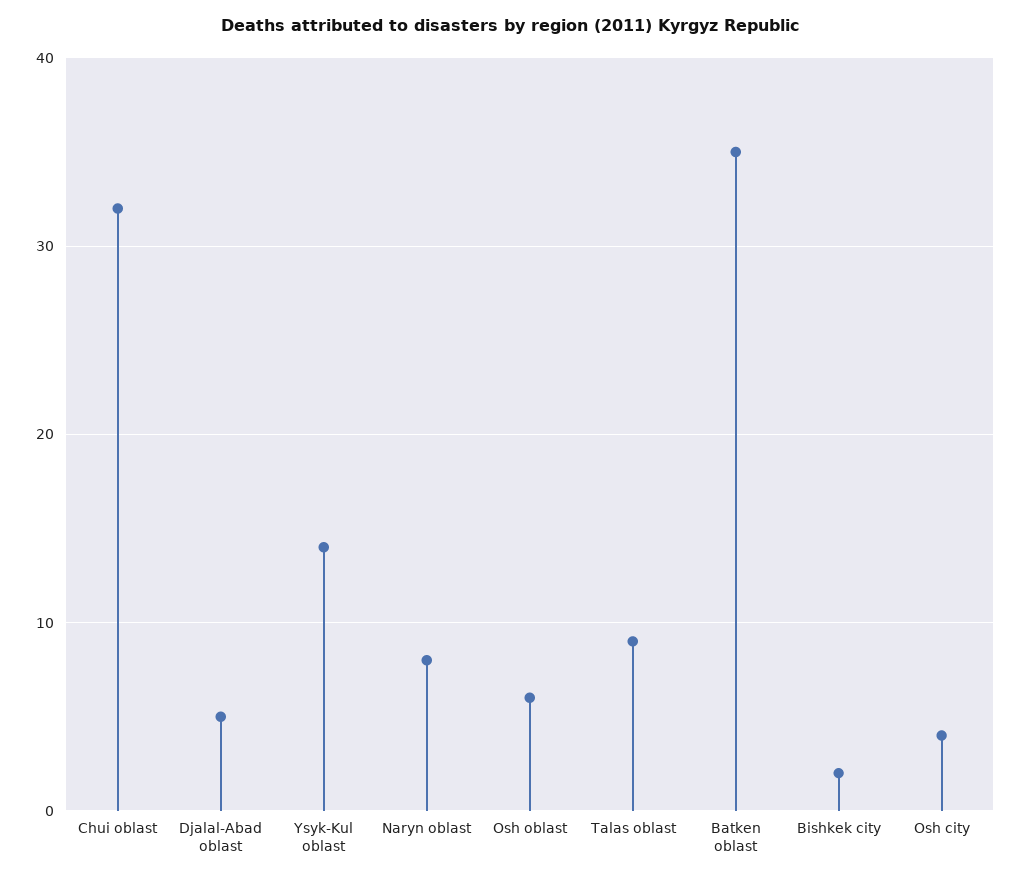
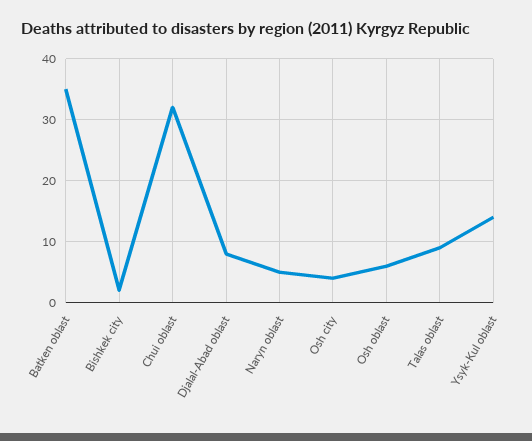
Djalal-Abad oblast: 5 -> 8
Naryn oblast: 8 -> 5

